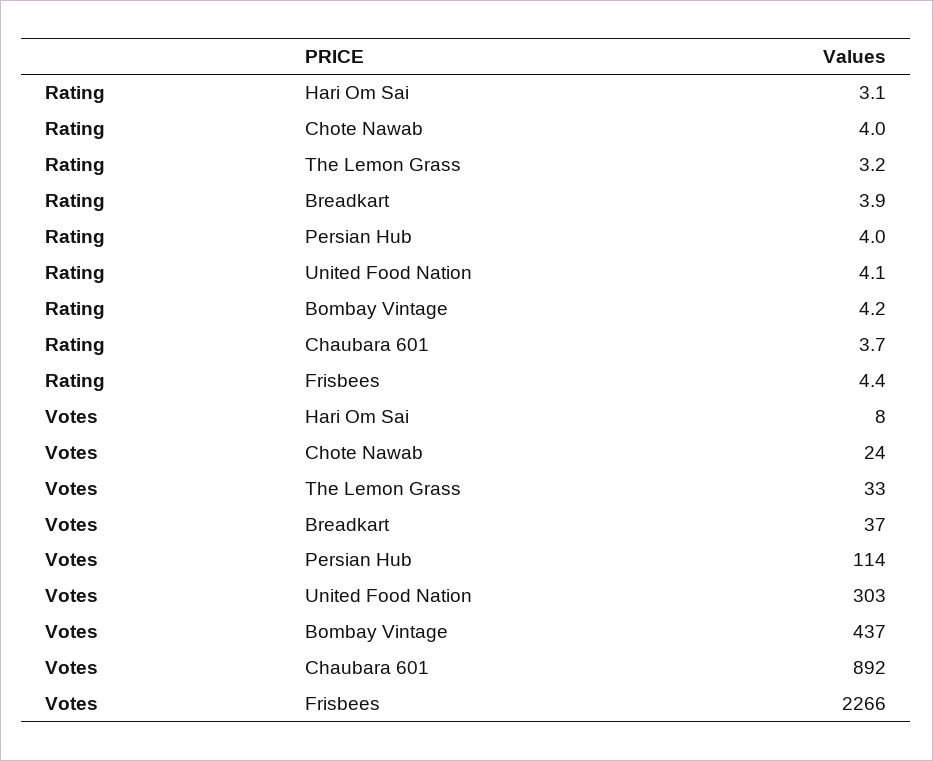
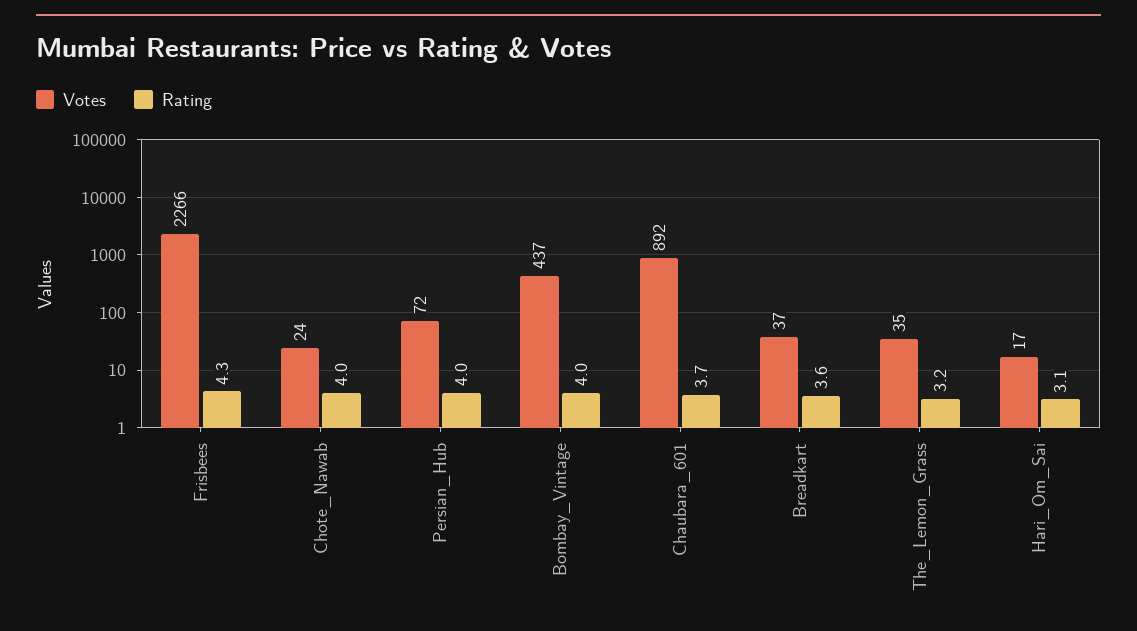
Rating, Breadkart: 3.9 -> 3.6
Rating, United Food Nation: 4.1 -> none
Rating, Bombay Vintage: 4.2 -> 4
Rating, Frisbees: 4.4 -> 4.3
Votes, Hari Om Sai: 8 -> 17
Votes, The Lemon Grass: 33 -> 35
Votes, Persian Hub: 114 -> 72
Votes, United Food Nation: 303 -> none

